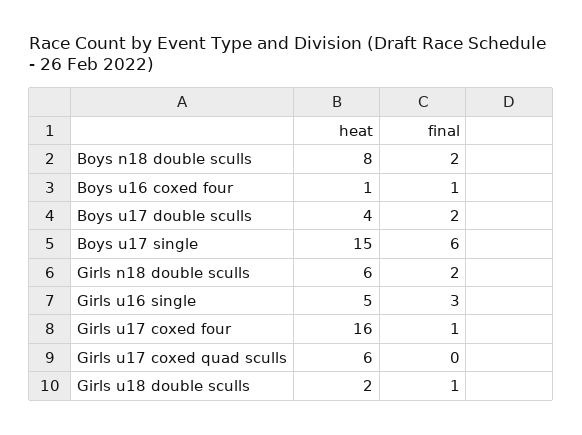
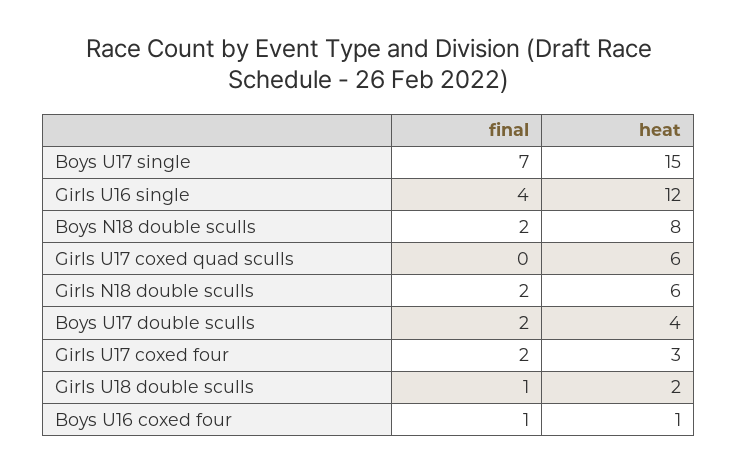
final, Boys u17 single: 6 -> 7
heat, Girls u16 single: 5 -> 12
final, Girls u16 single: 3 -> 4
heat, Girls u17 coxed four: 16 -> 3
final, Girls u17 coxed four: 1 -> 2

